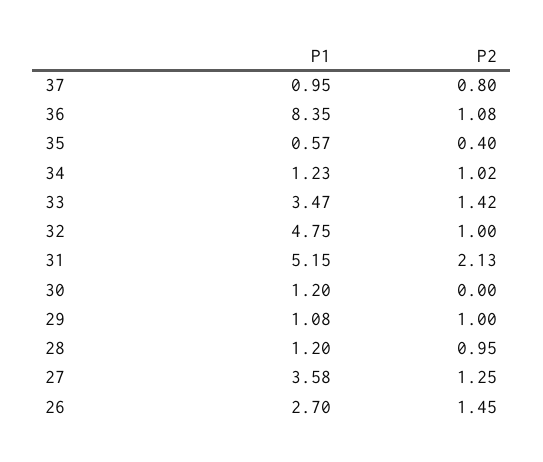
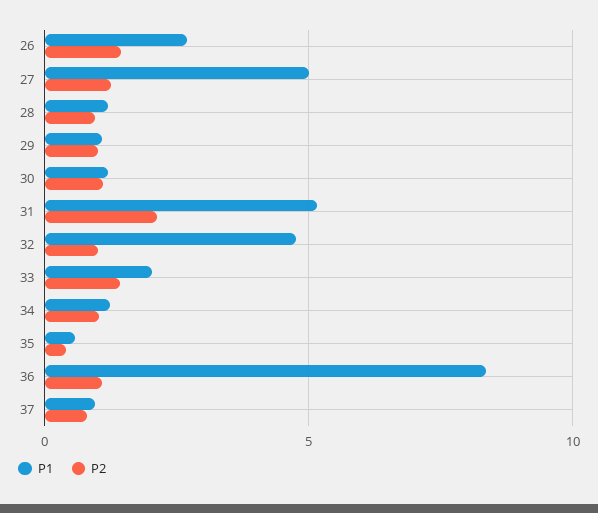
P1, 33: 3.47 -> 2
P2, 30: 0 -> 1
P1, 27: 3.58 -> 5

